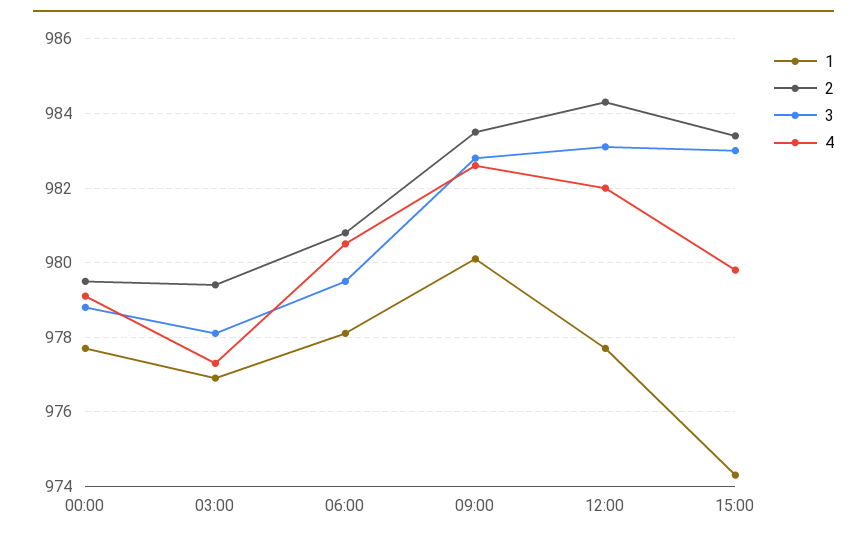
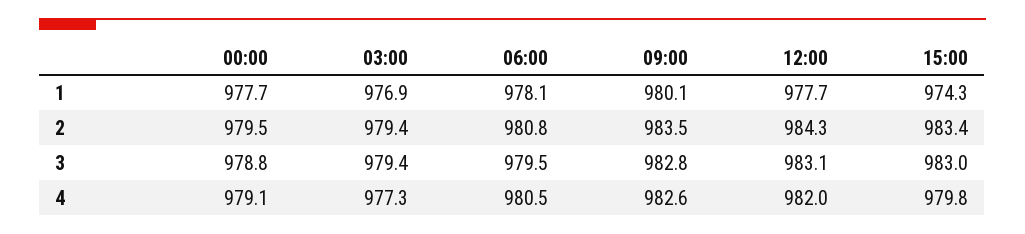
3, 03:00: 978 -> 979.4

